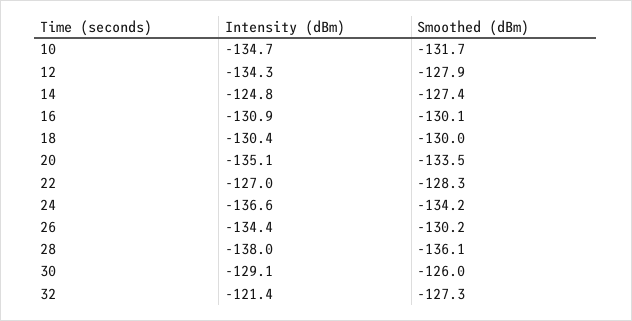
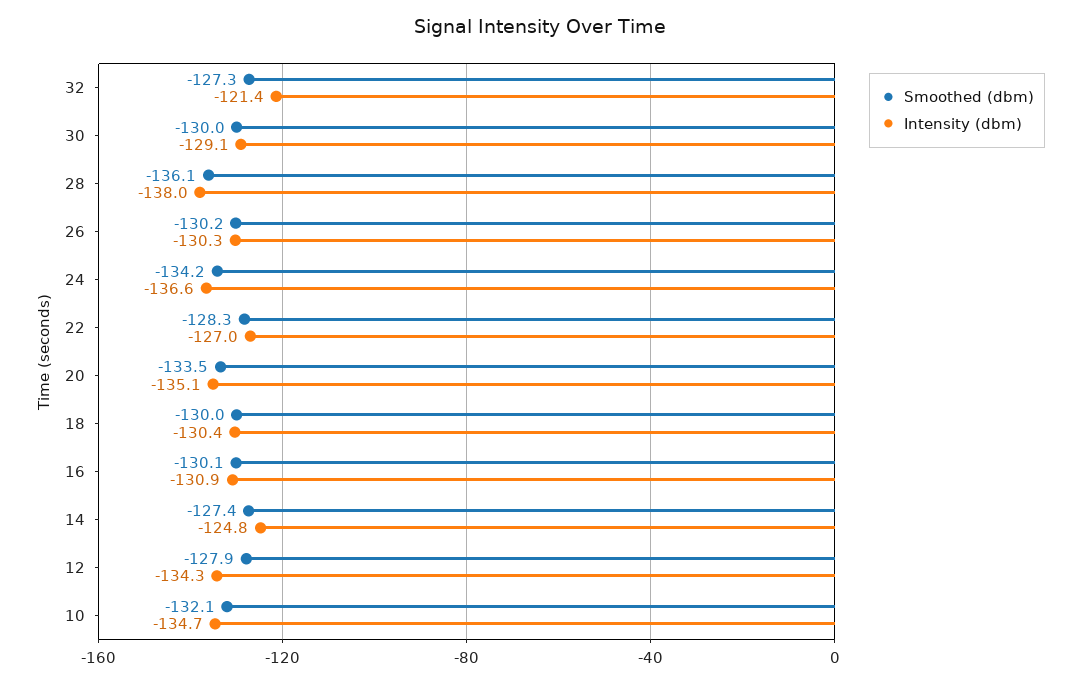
Smoothed (dBm), 10: -131.7 -> -132.1
Intensity (dBm), 26: -134.4 -> -130.3
Smoothed (dBm), 30: -126 -> -130

